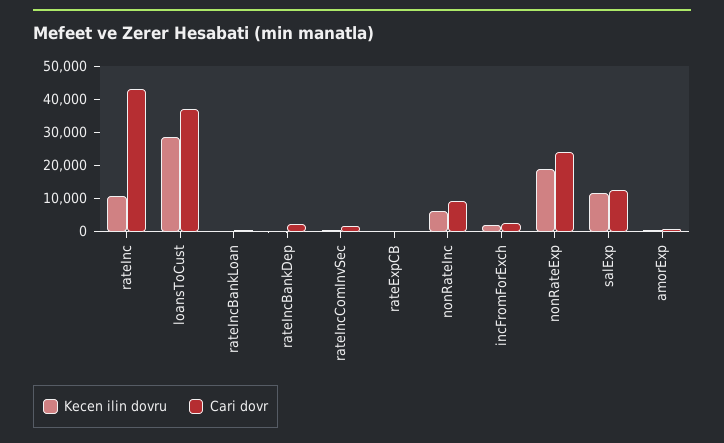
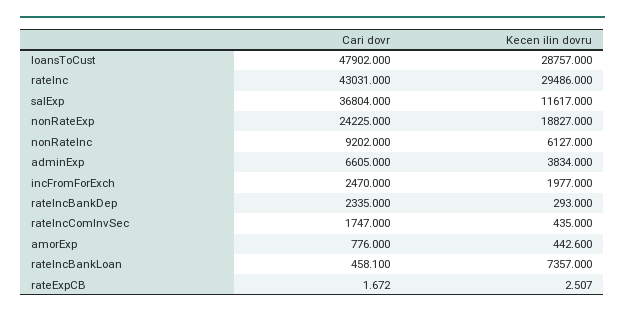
Kecen ilin dovru, rateInc: 10000 -> 29486
Cari dovr, loansToCust: 37500 -> 47902
Kecen ilin dovru, rateIncBankLoan: 0 -> 7357
Cari dovr, salExp: 12500 -> 36804
Cari dovr, adminExp: none -> 6605
Kecen ilin dovru, adminExp: none -> 3834

